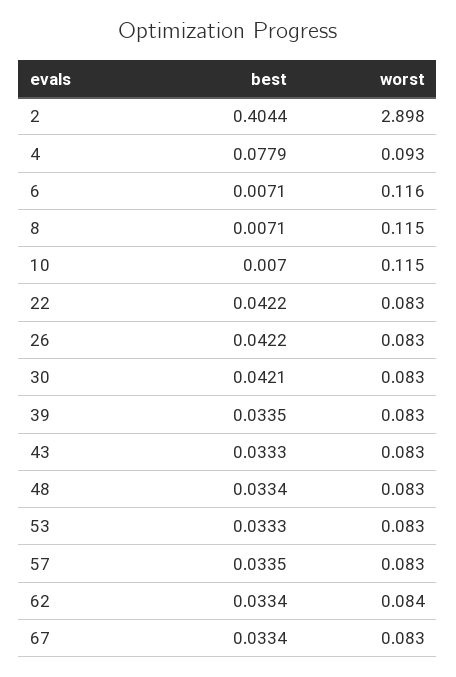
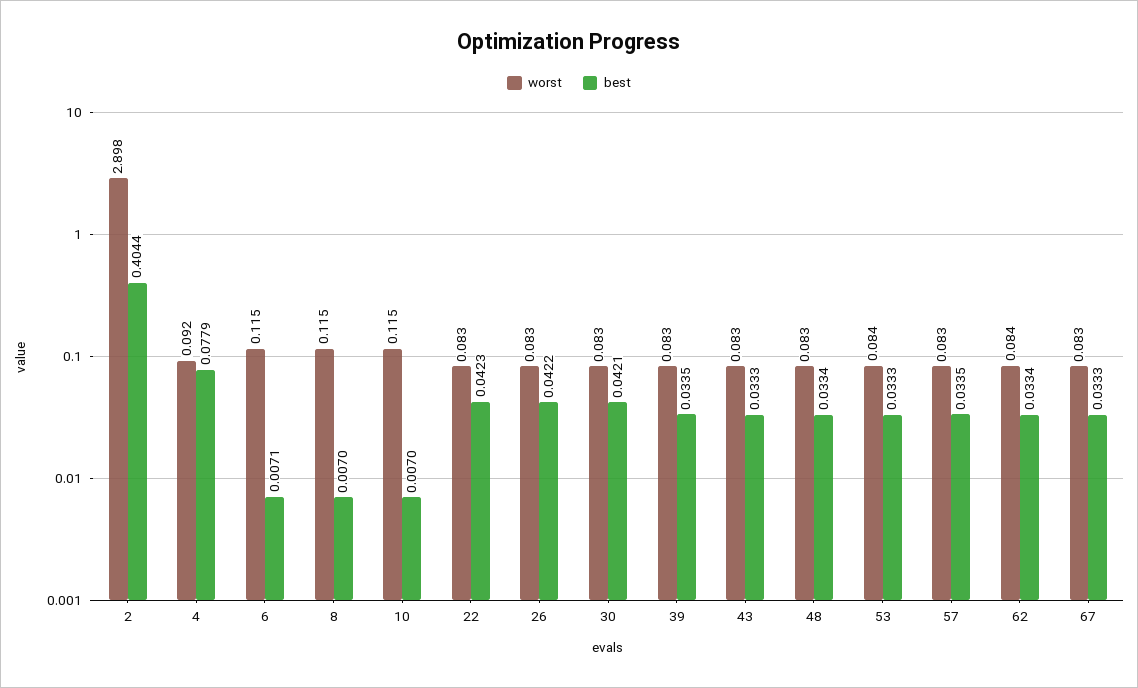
worst, 4: 0.093 -> 0.092
worst, 6: 0.116 -> 0.115
best, 8: 0.0071 -> 0.007
best, 22: 0.0422 -> 0.0423
worst, 53: 0.083 -> 0.084
best, 67: 0.0334 -> 0.0333

